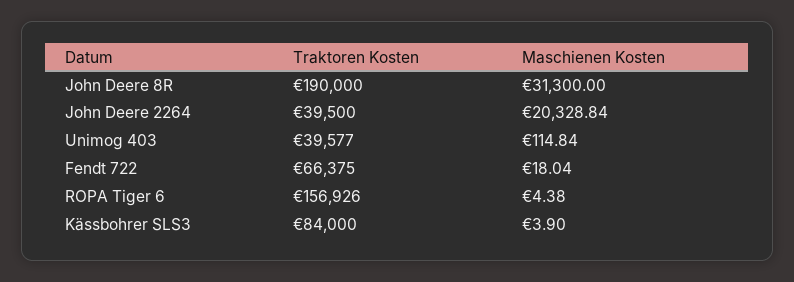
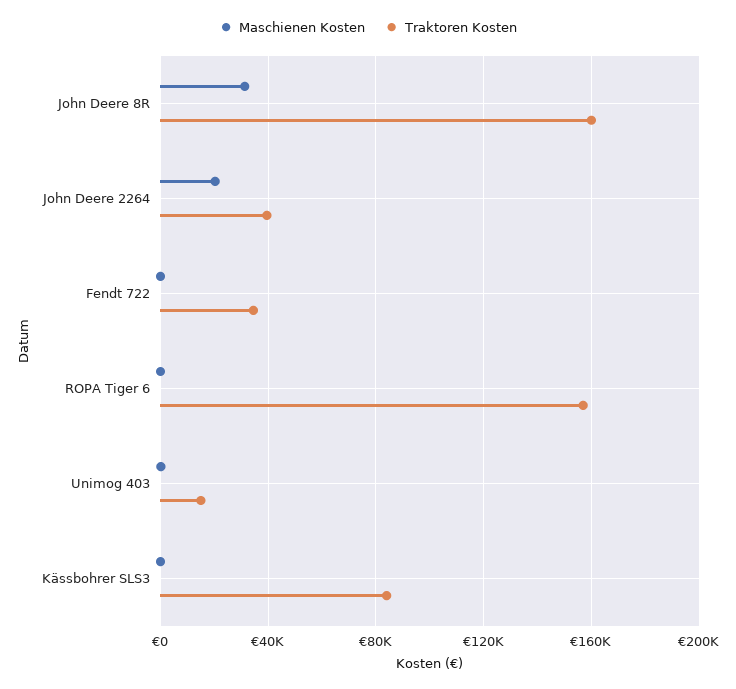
Traktoren Kosten, John Deere 8R: 190000 -> 160000
Traktoren Kosten, Unimog 403: 39577 -> 15000
Traktoren Kosten, Fendt 722: 66375 -> 35000

